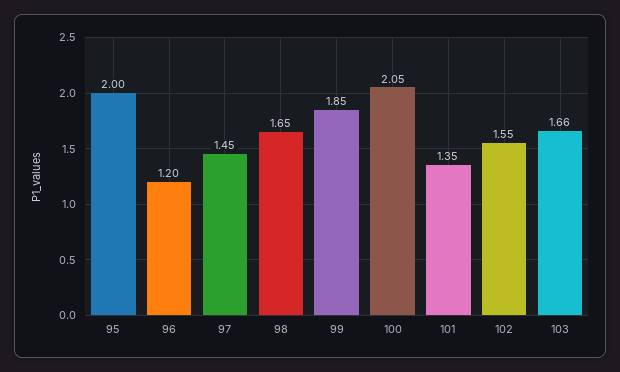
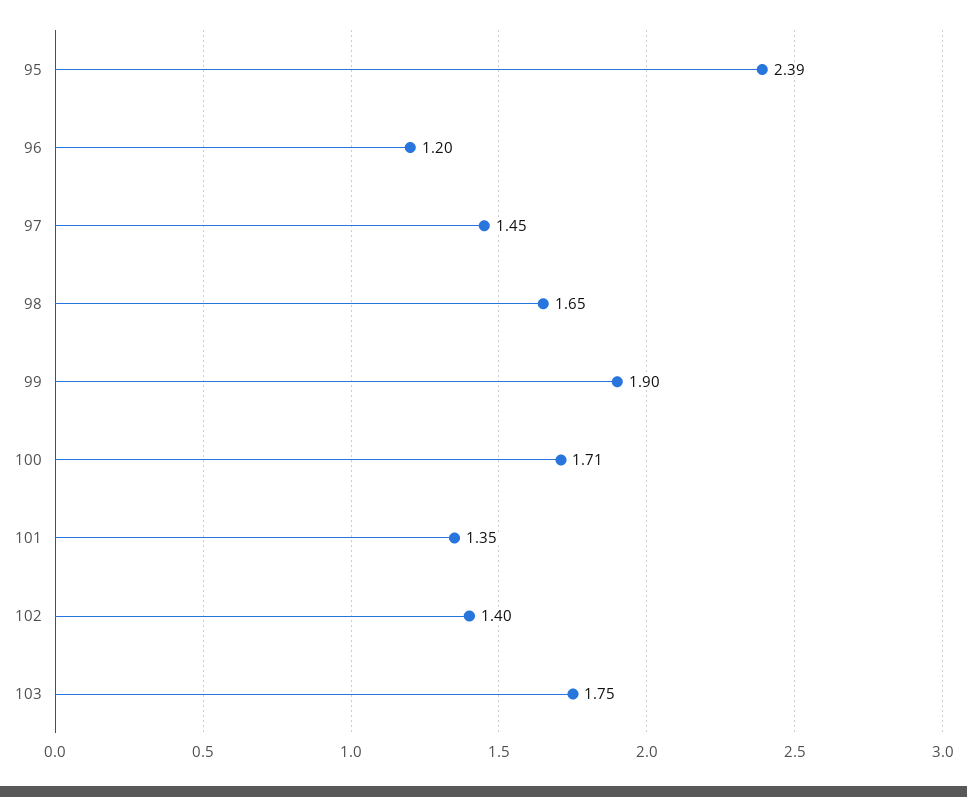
95: 2 -> 2.39
99: 1.85 -> 1.9
100: 2.05 -> 1.71
102: 1.55 -> 1.4
103: 1.66 -> 1.75

